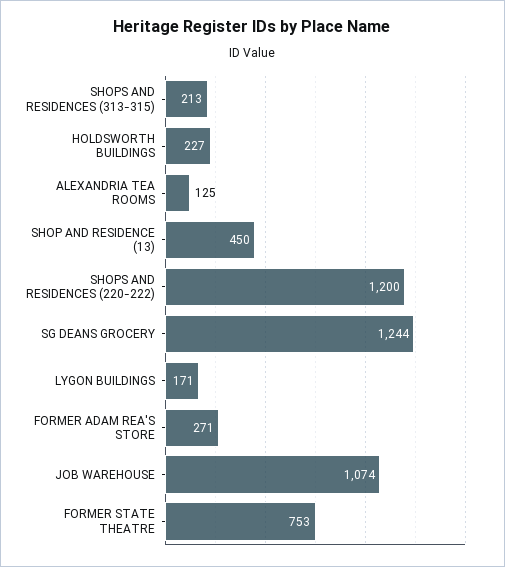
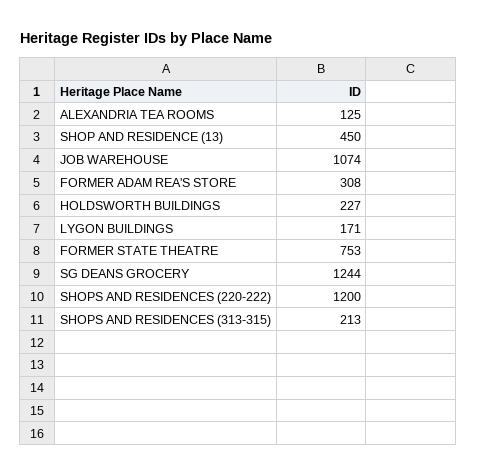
FORMER ADAM REA'S STORE: 271 -> 308

